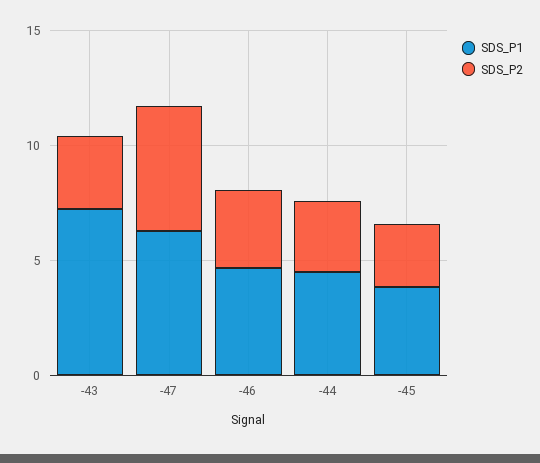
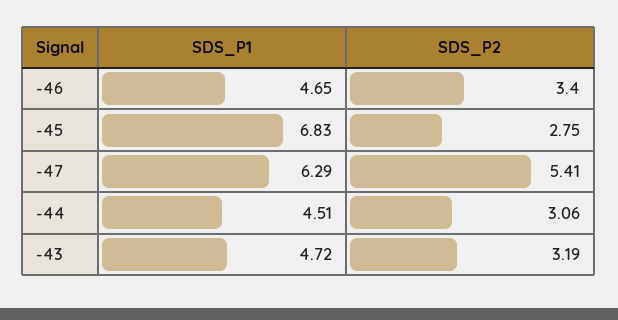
SDS_P1, -43: 7 -> 4.72
SDS_P1, -45: 4 -> 6.83

